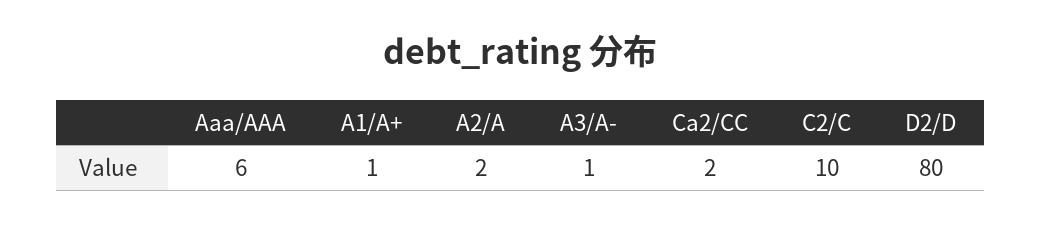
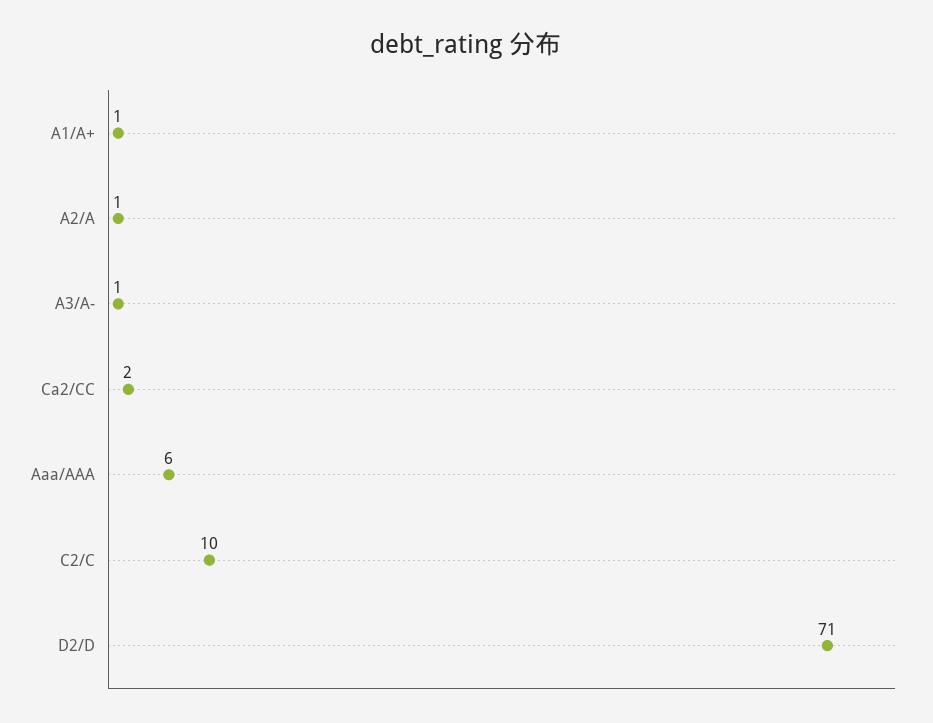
A2/A: 2 -> 1
D2/D: 80 -> 71

